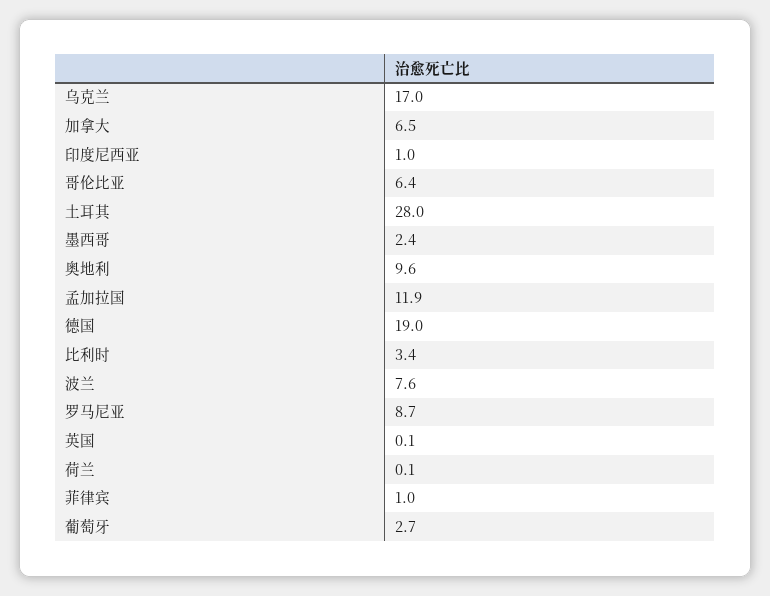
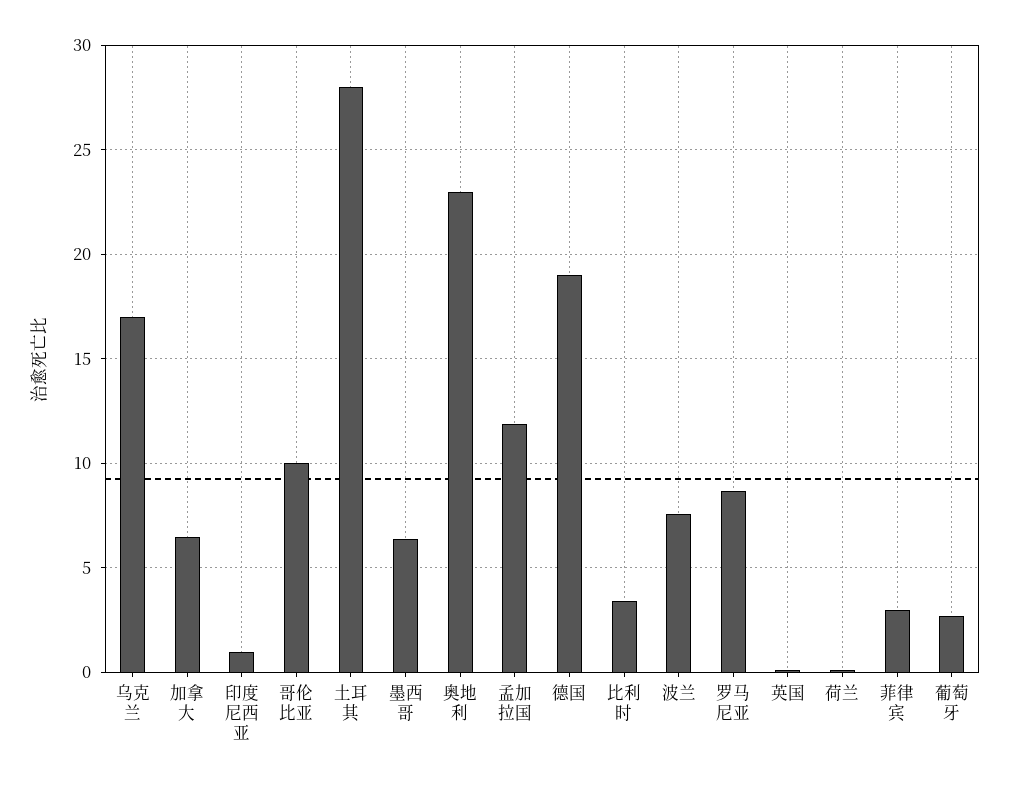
哥伦比亚: 6.4 -> 10
墨西哥: 2.4 -> 6.5
奥地利: 9.6 -> 23
菲律宾: 1 -> 3

